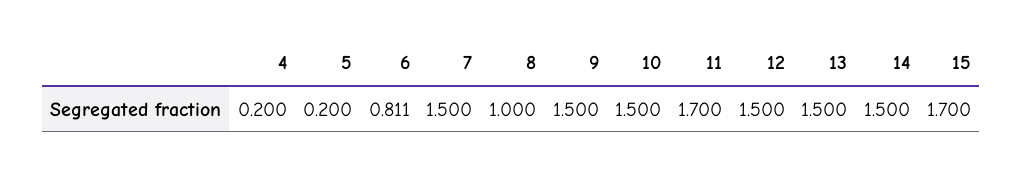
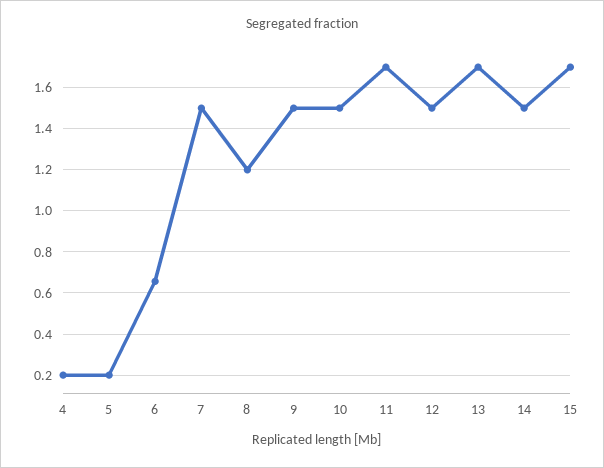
6: 0.811 -> 0.65
8: 1 -> 1.2
13: 1.5 -> 1.7

